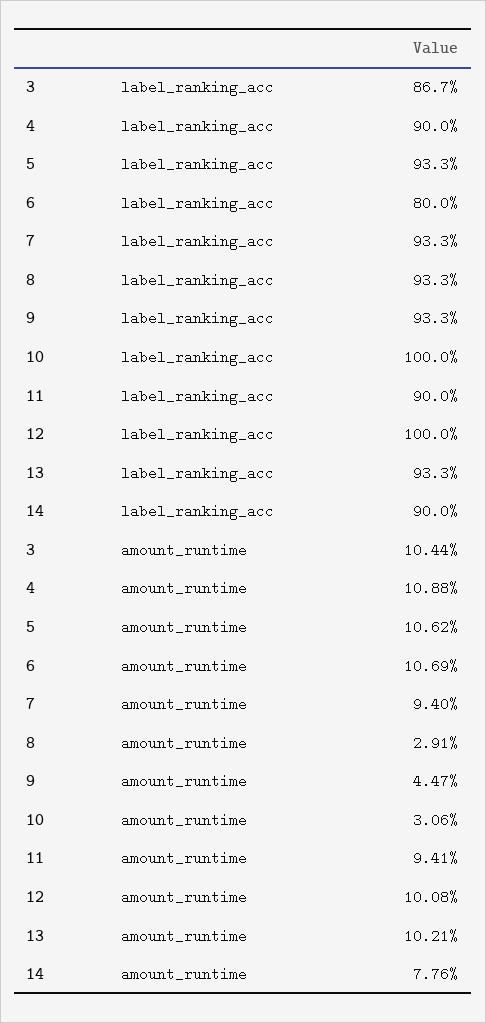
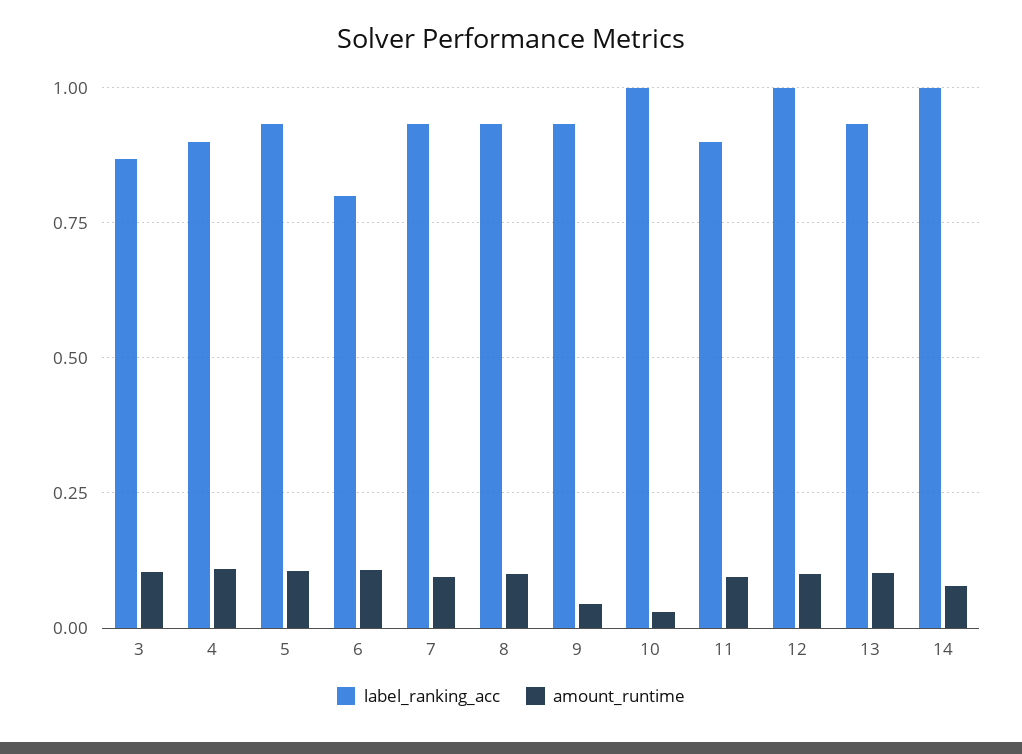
label_ranking_acc, 14: 0.9 -> 1
amount_runtime, 8: 0.0291 -> 0.1

